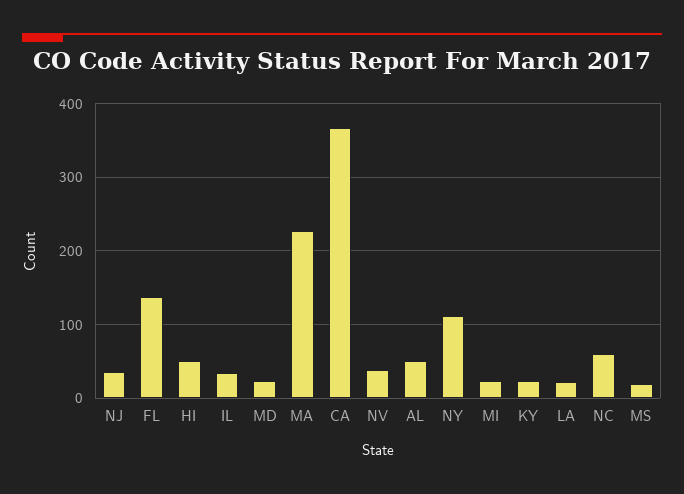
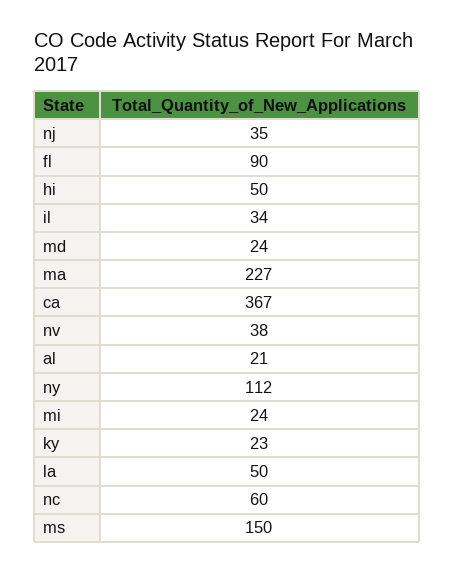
FL: 140 -> 90
AL: 50 -> 21
LA: 20 -> 50
MS: 20 -> 150

